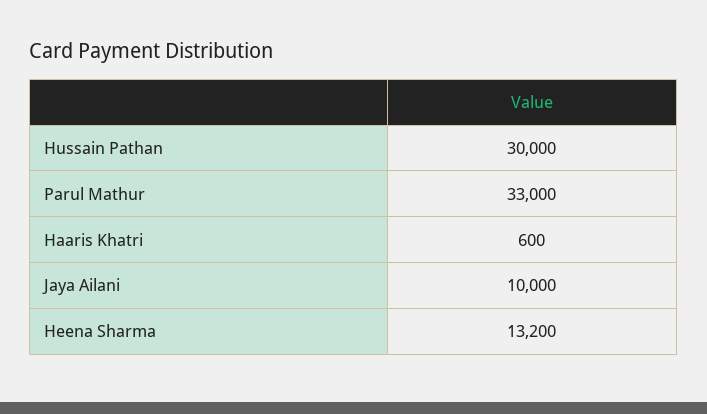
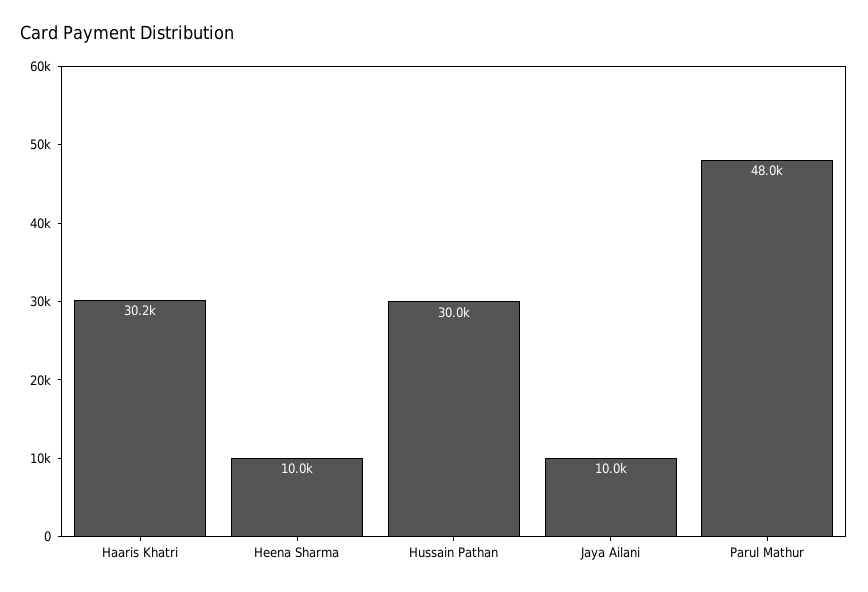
Parul Mathur: 33000 -> 48000
Haaris Khatri: 600 -> 30200
Heena Sharma: 13200 -> 10000

